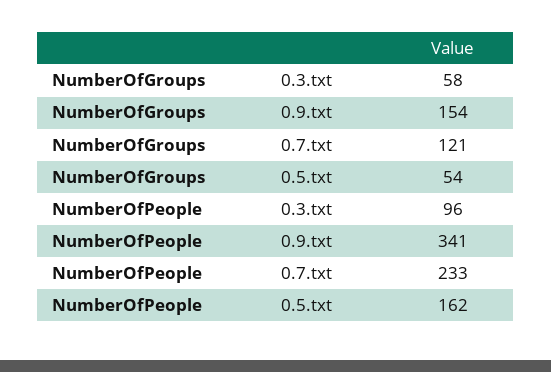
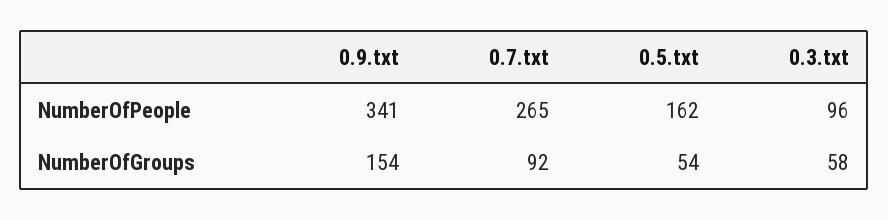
NumberOfGroups, 0.7.txt: 121 -> 92
NumberOfPeople, 0.7.txt: 233 -> 265

